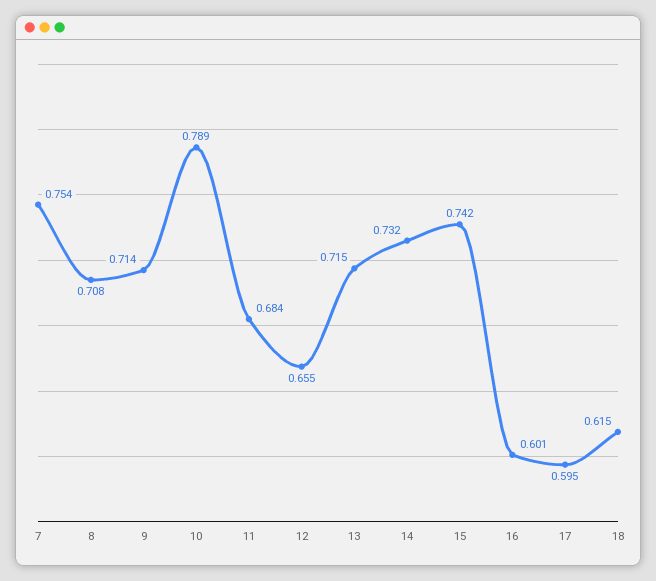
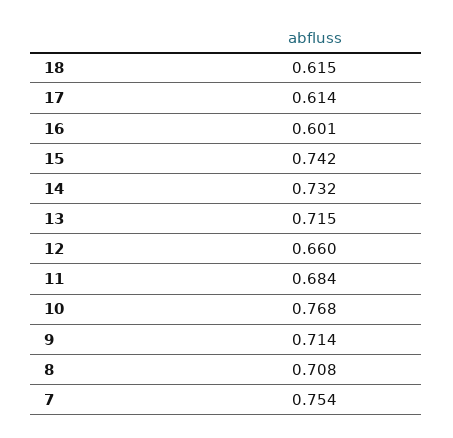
10: 0.789 -> 0.768
12: 0.655 -> 0.66
17: 0.595 -> 0.614

